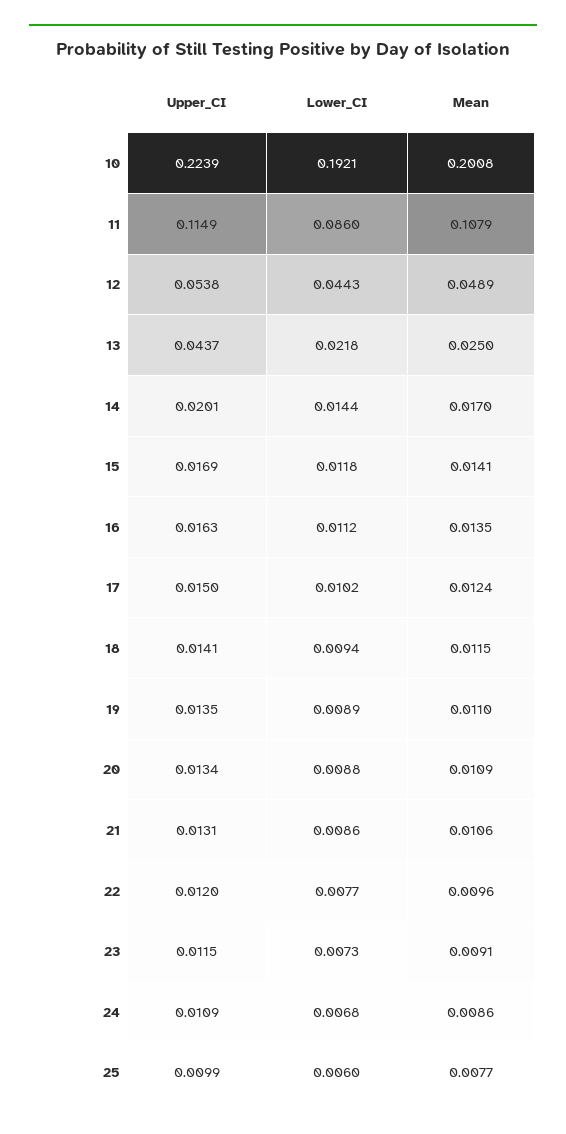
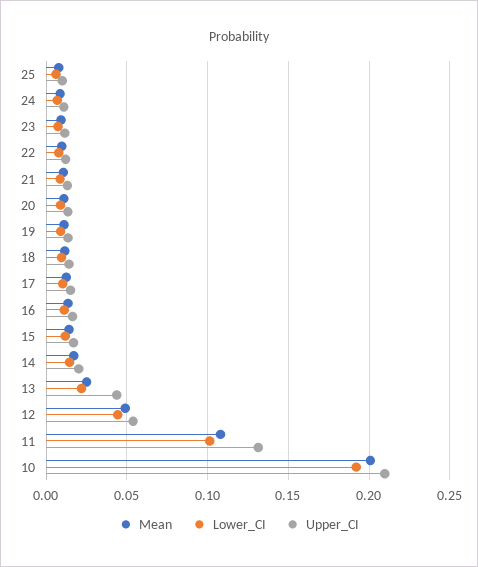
Upper_CI, 10: 0.2239 -> 0.21
Upper_CI, 11: 0.1149 -> 0.13
Lower_CI, 11: 0.086 -> 0.1

